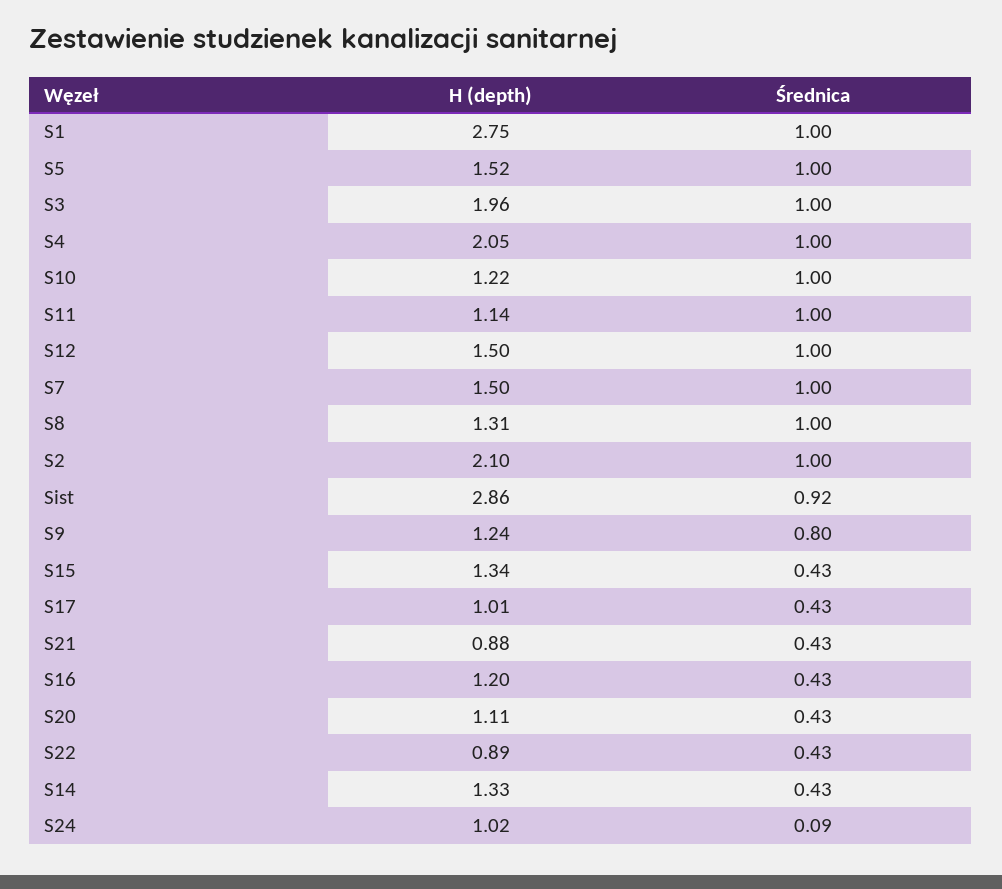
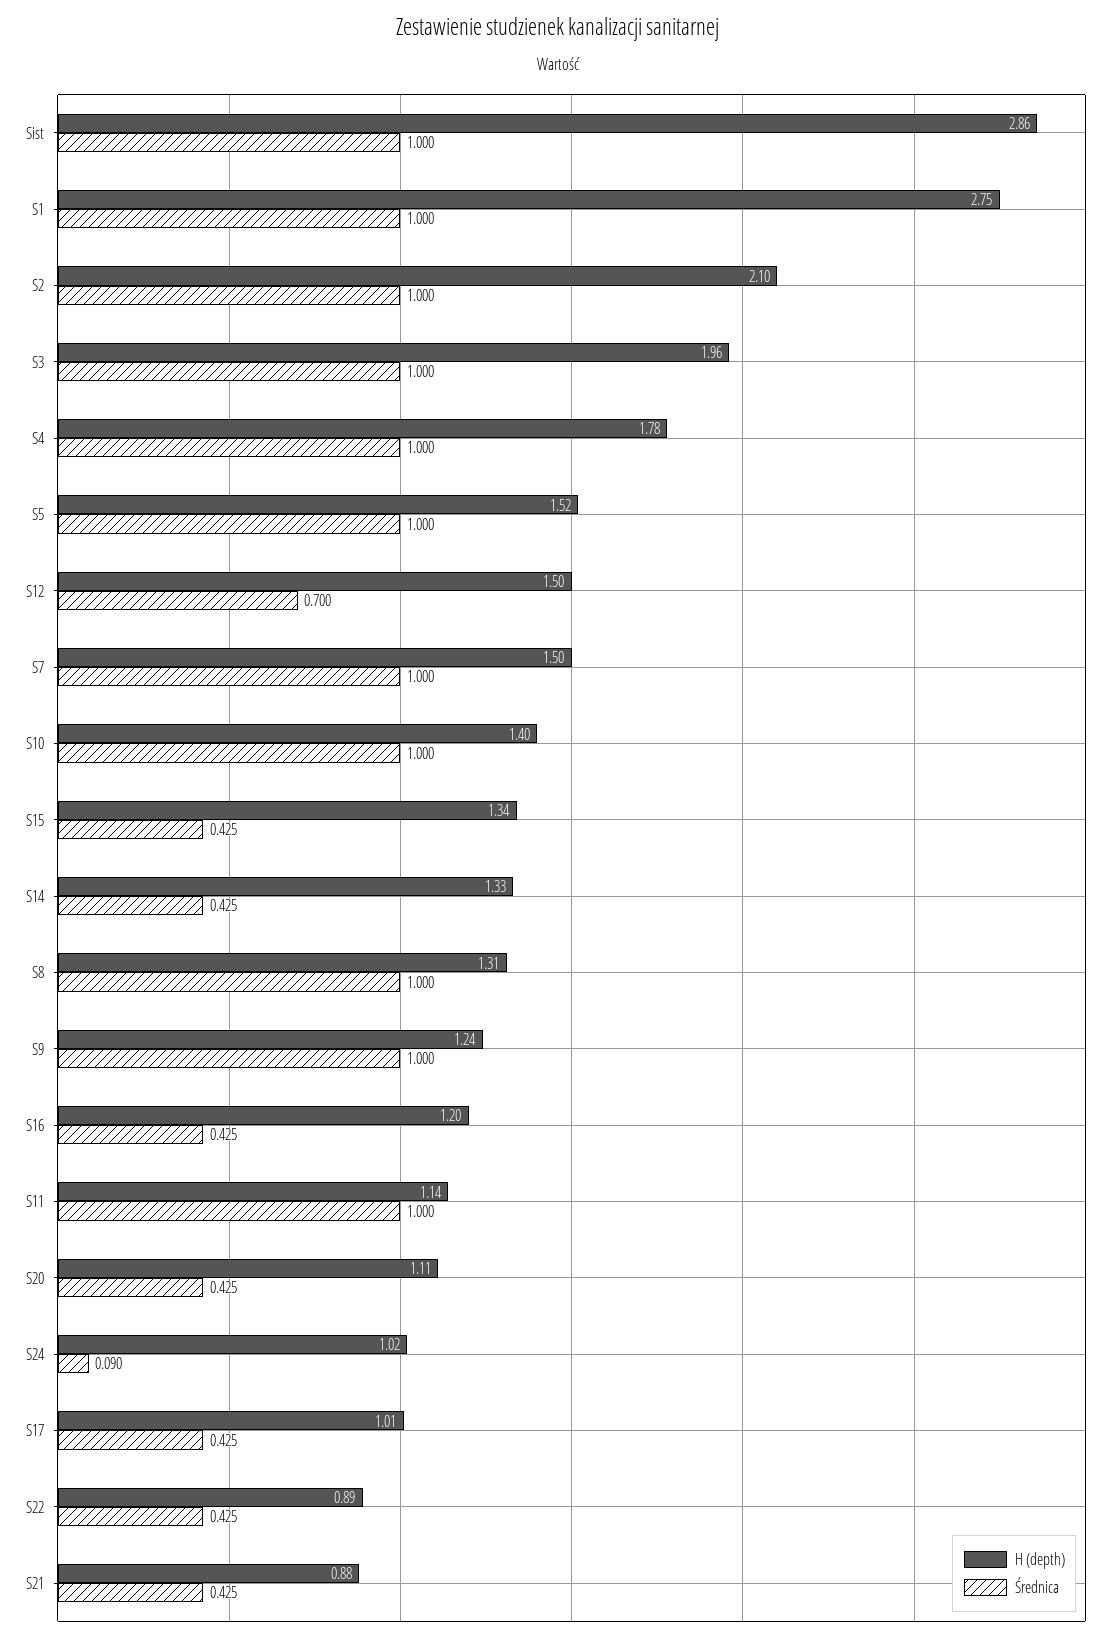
H (depth), S4: 2.05 -> 1.78
H (depth), S10: 1.22 -> 1.4
Średnica, S12: 1 -> 0.7
Średnica, Sist: 0.92 -> 1
Średnica, S9: 0.8 -> 1

